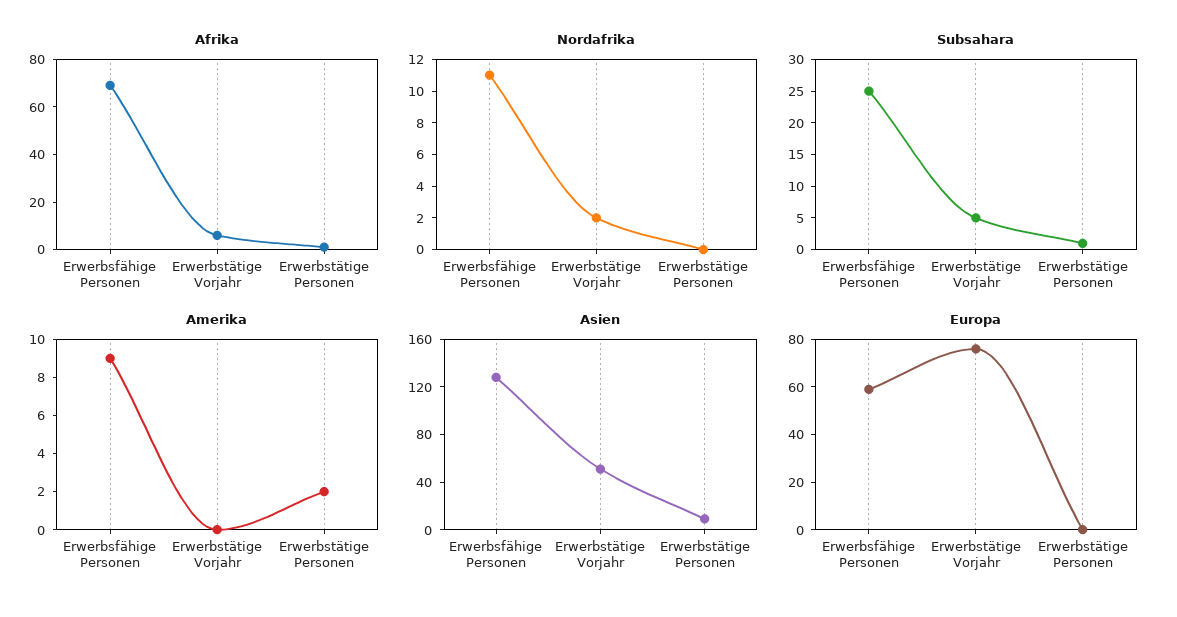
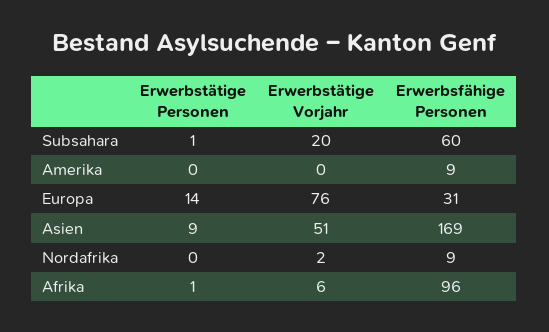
Afrika, Erwerbsfähige Personen: 70 -> 96
Nordafrika, Erwerbsfähige Personen: 11 -> 9
Subsahara, Erwerbsfähige Personen: 25 -> 60
Subsahara, Erwerbstätige Vorjahr: 5 -> 20
Amerika, Erwerbstätige Personen: 2 -> 0
Asien, Erwerbsfähige Personen: 130 -> 169
Europa, Erwerbsfähige Personen: 60 -> 31
Europa, Erwerbstätige Personen: 0 -> 14

